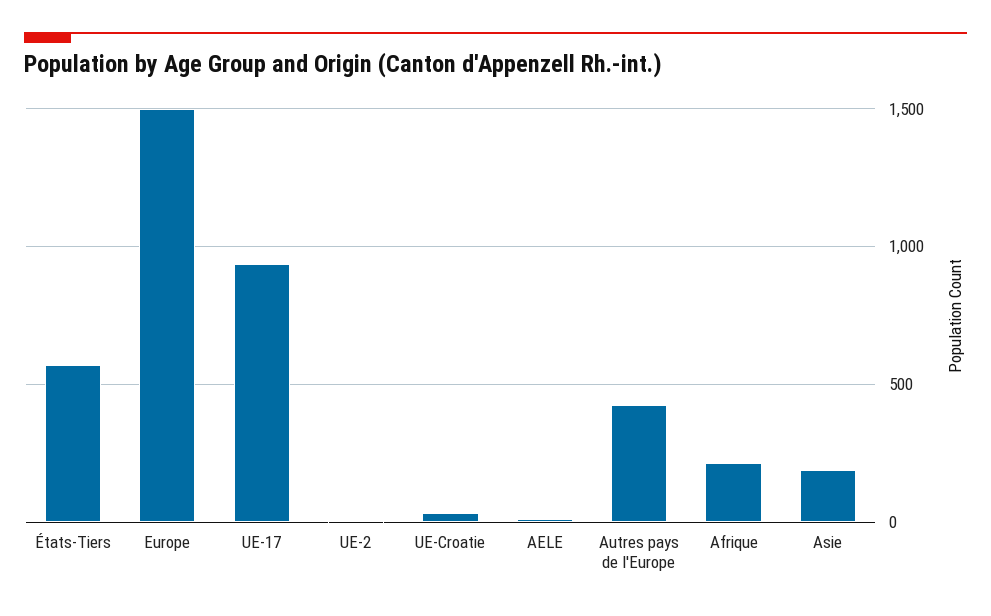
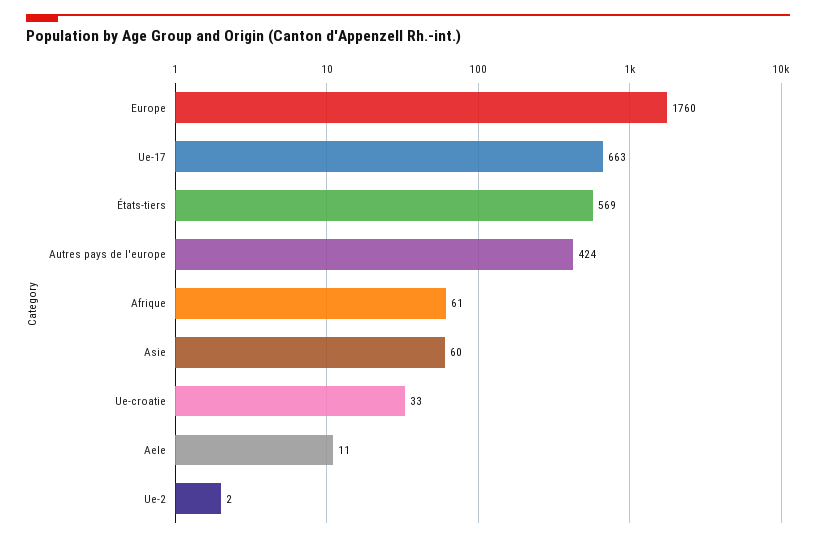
Europe: 1500 -> 1760
UE-17: 950 -> 663
Afrique: 200 -> 61
Asie: 200 -> 60

